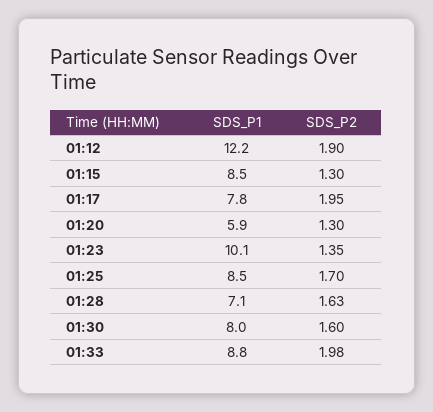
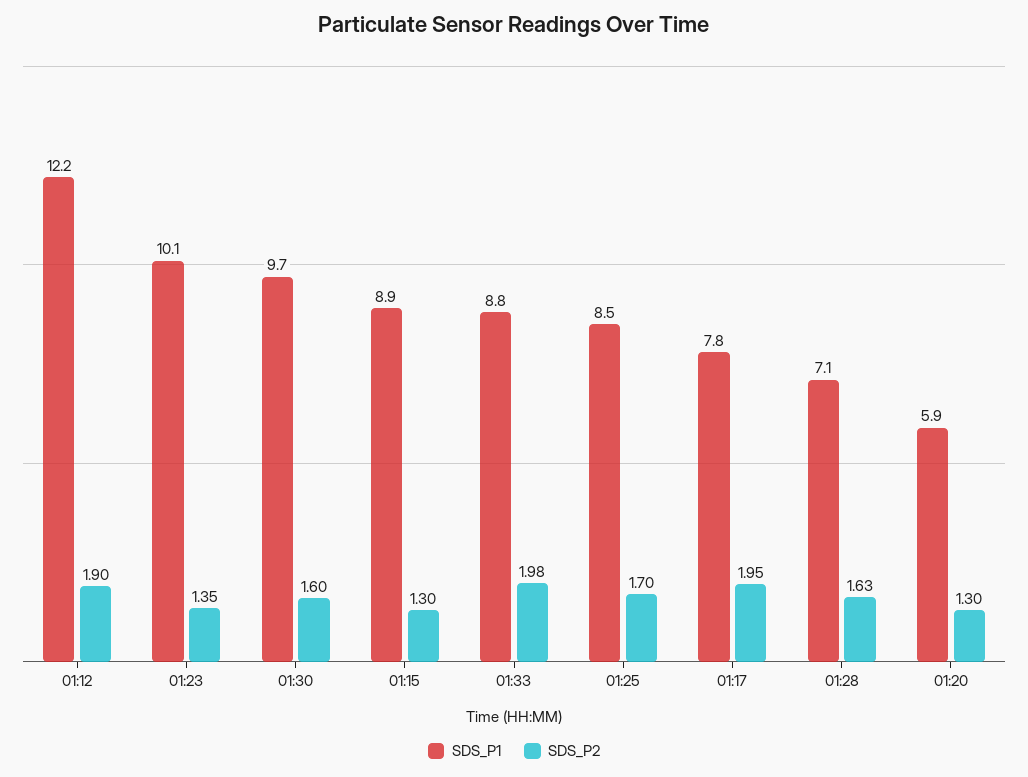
SDS_P1, 01:15: 8.5 -> 8.9
SDS_P1, 01:30: 8 -> 9.7

